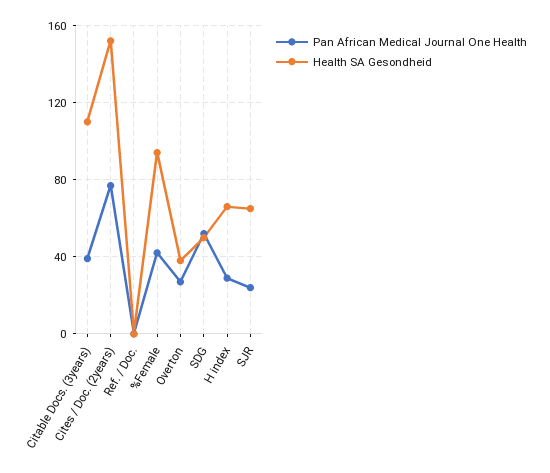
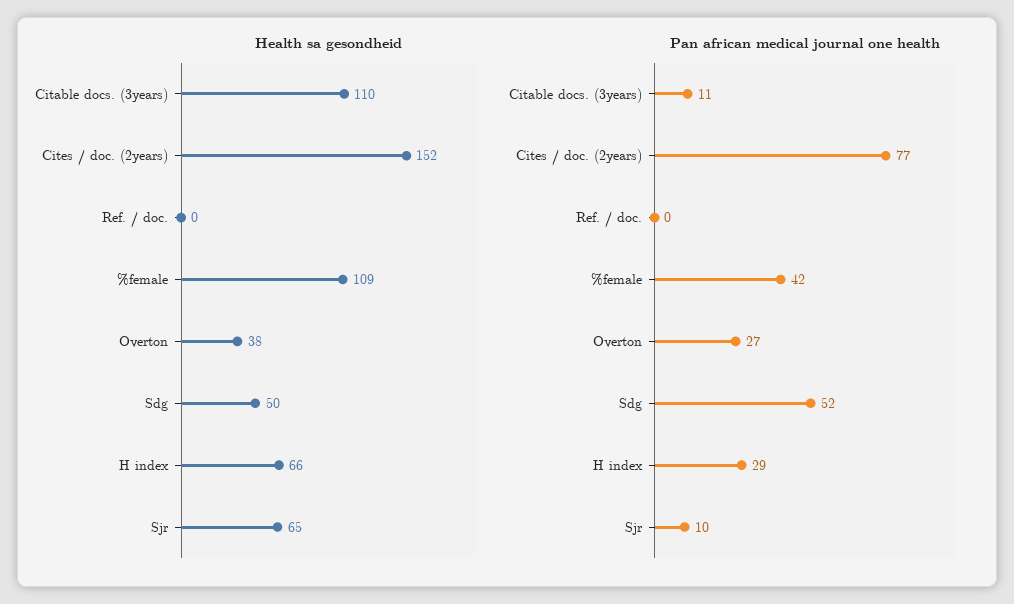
Pan African Medical Journal One Health, Citable Docs. (3years): 40 -> 11
Health SA Gesondheid, %Female: 95 -> 109
Pan African Medical Journal One Health, SJR: 25 -> 10

